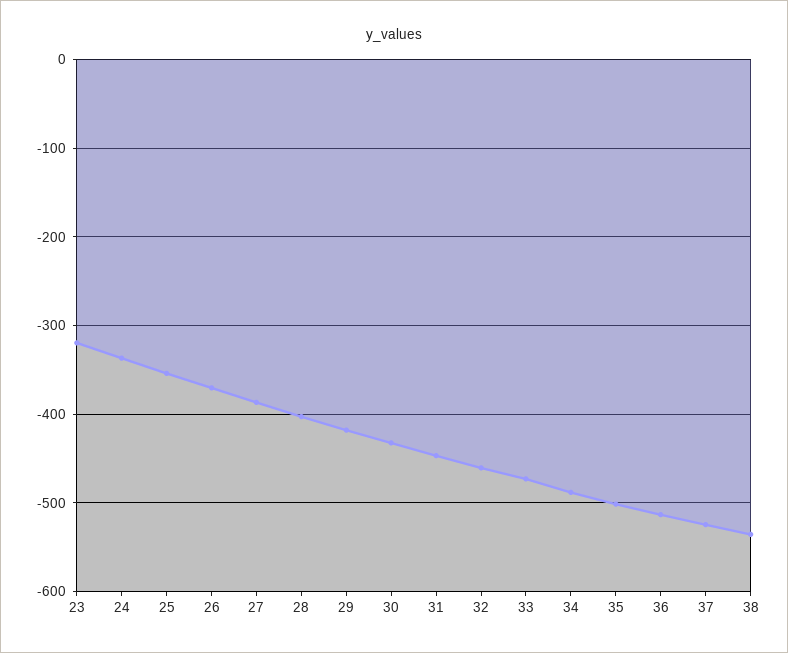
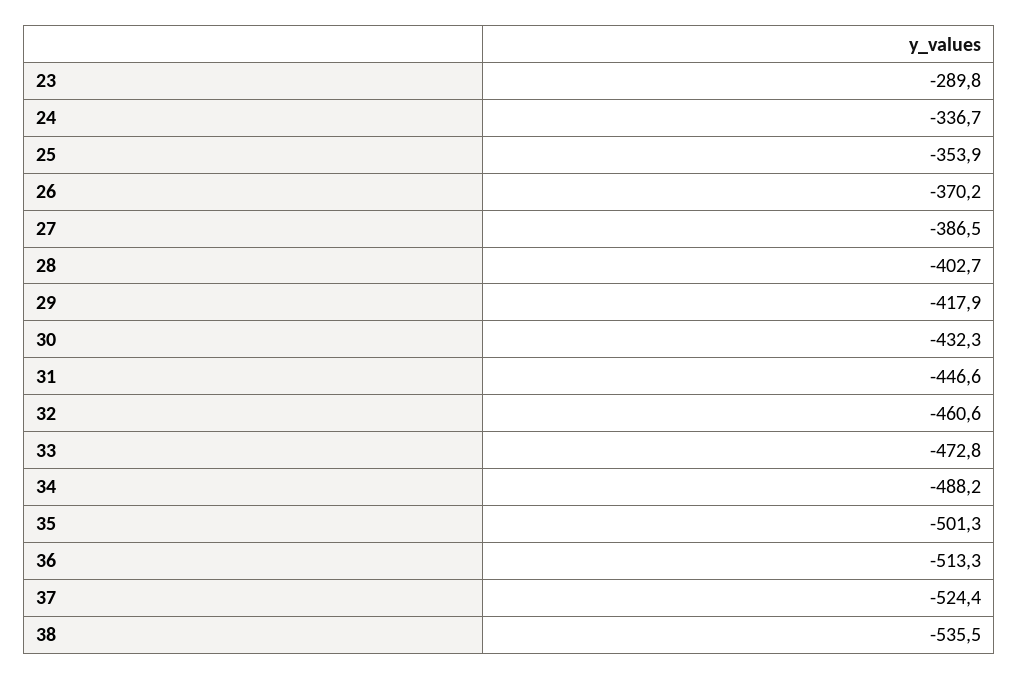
23: -320 -> -289.8

